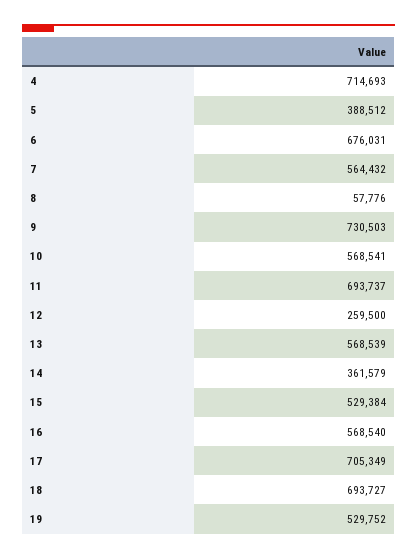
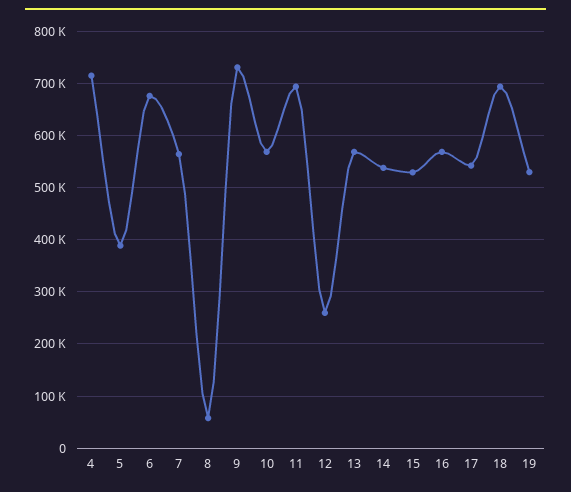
14: 361579 -> 540000
17: 705349 -> 540000

